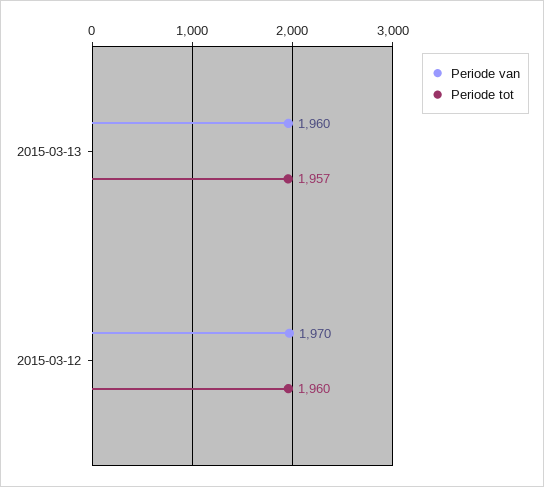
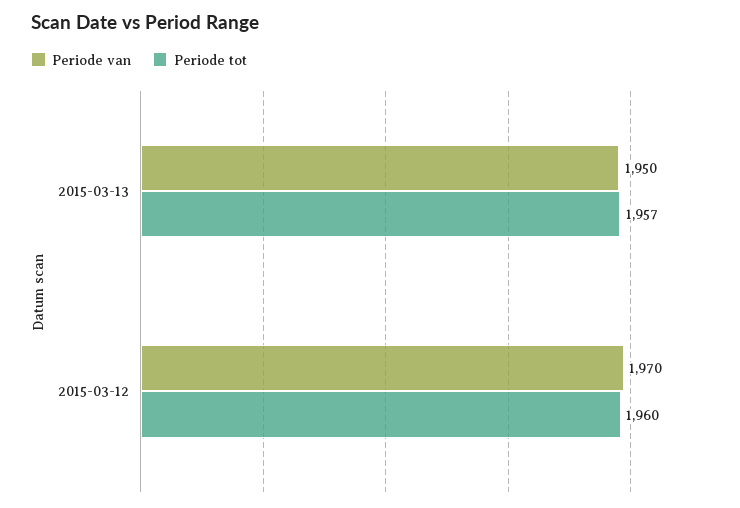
Periode van, 2015-03-13: 1960 -> 1950

